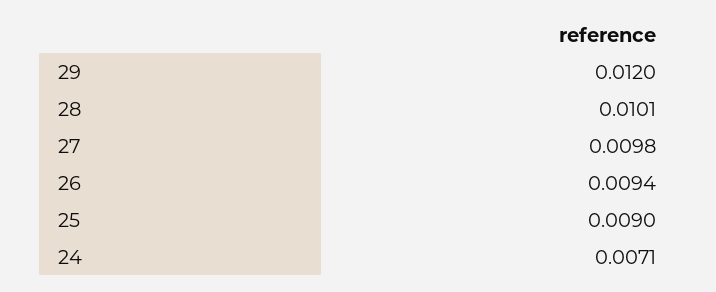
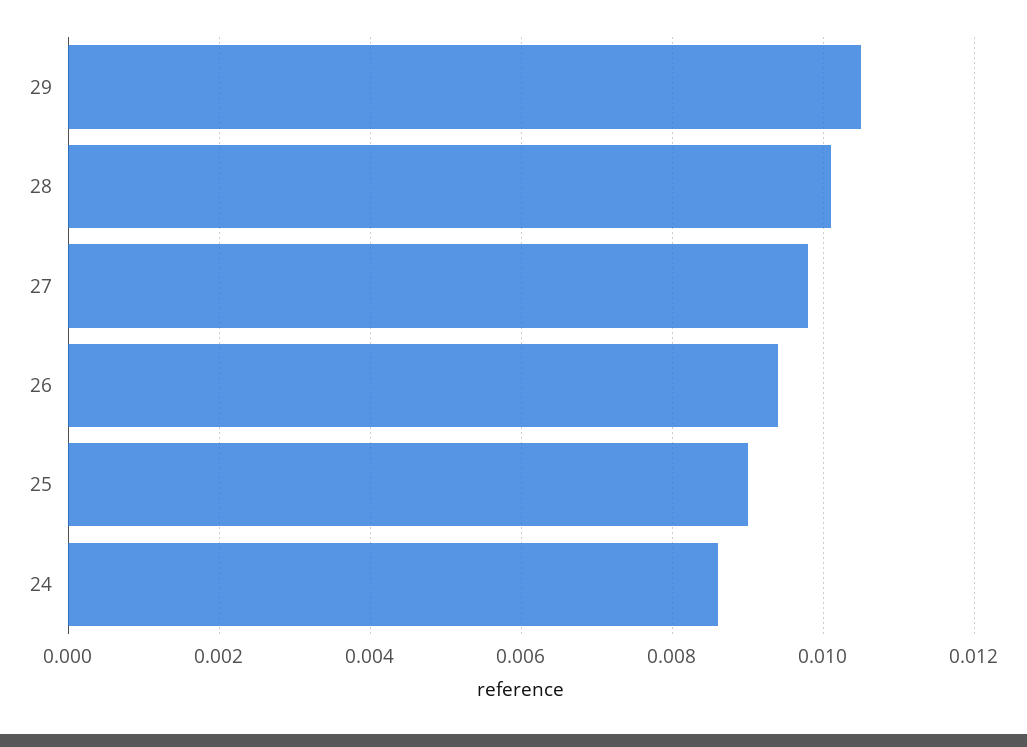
29: 0.012 -> 0.0105
24: 0.0071 -> 0.0085

